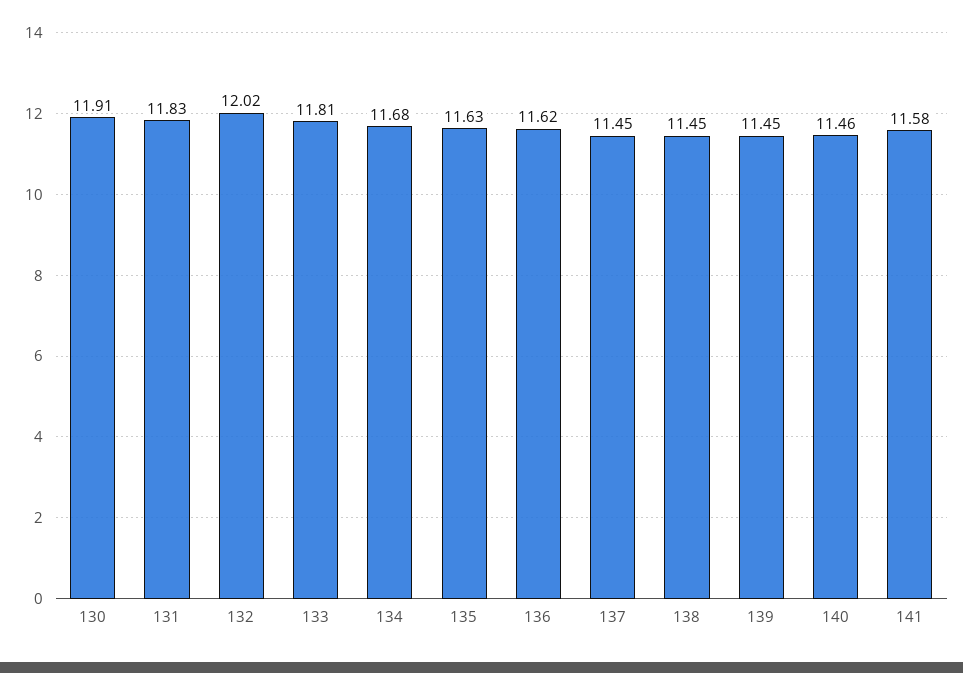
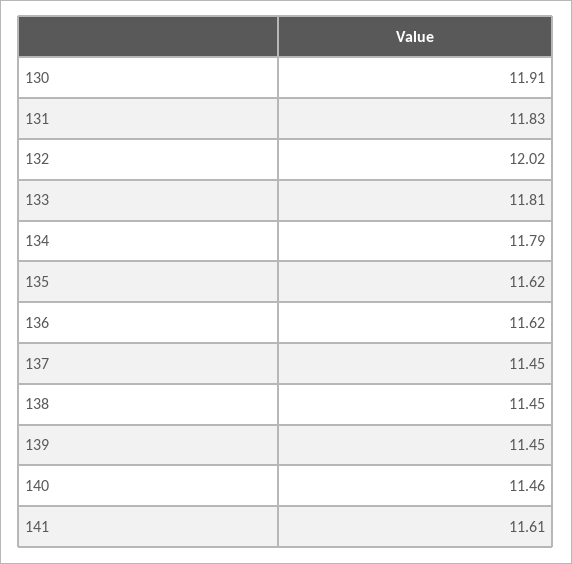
134: 11.68 -> 11.79
135: 11.63 -> 11.62
141: 11.58 -> 11.61

